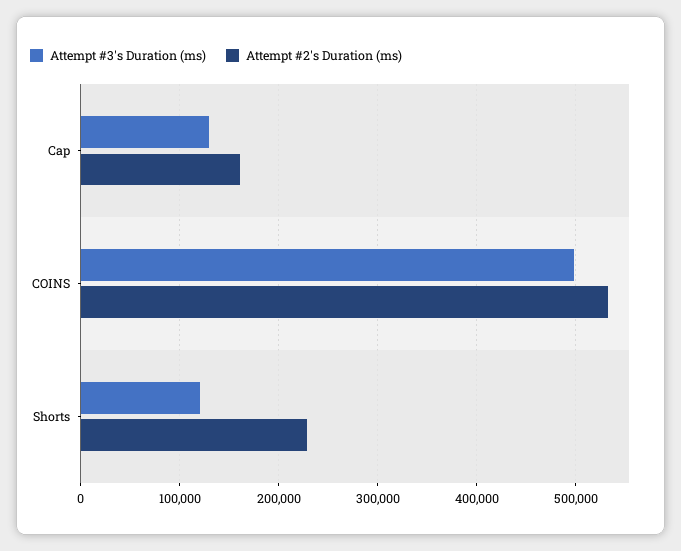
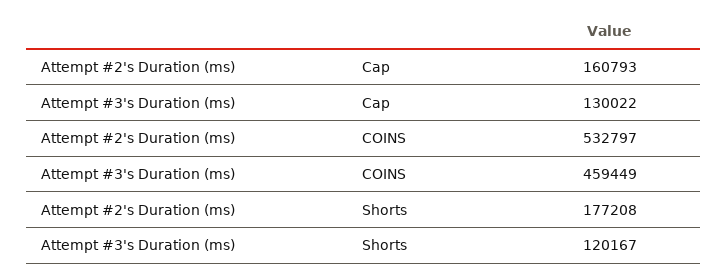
Attempt #3's Duration (ms), COINS: 500000 -> 459449
Attempt #2's Duration (ms), Shorts: 230000 -> 177208

